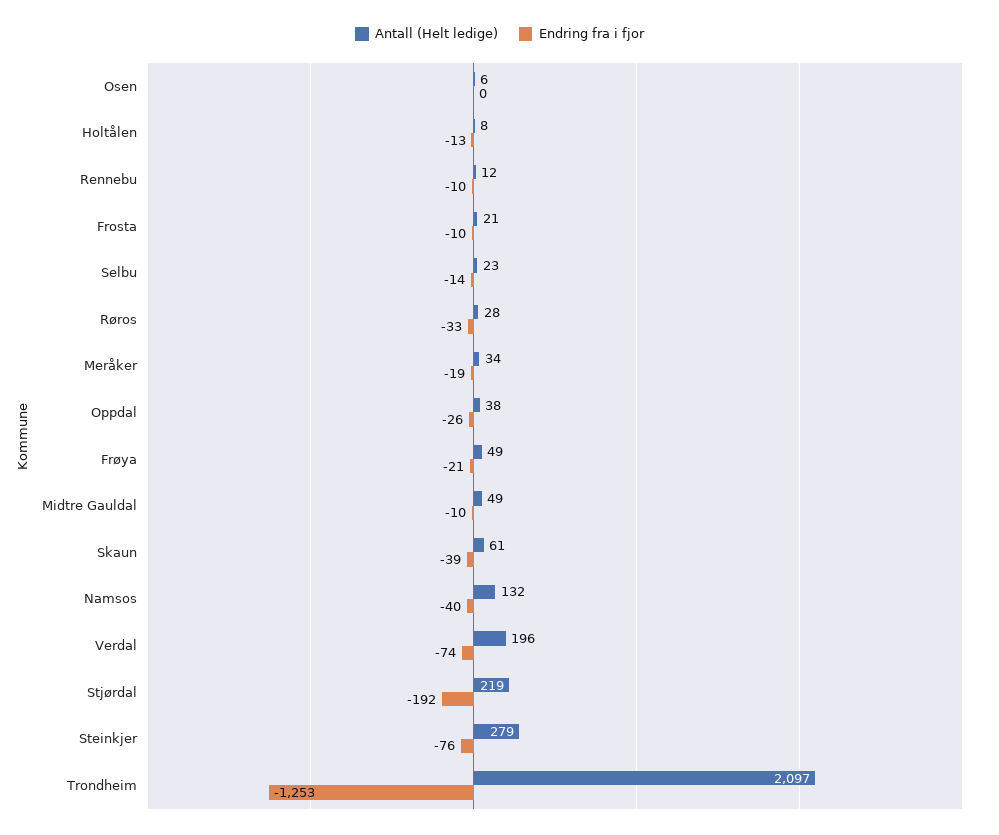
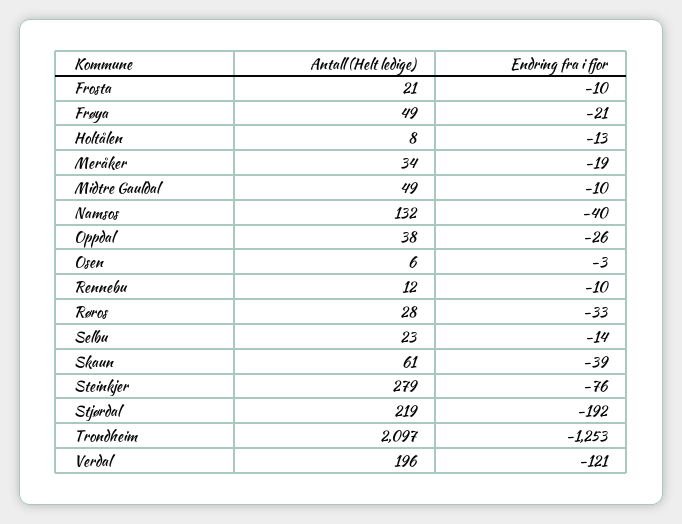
Endring fra i fjor, Osen: 0 -> -3
Endring fra i fjor, Verdal: -74 -> -121

